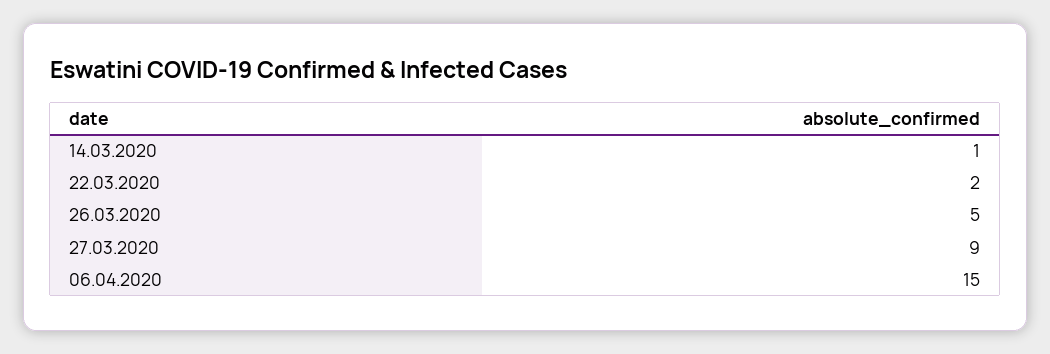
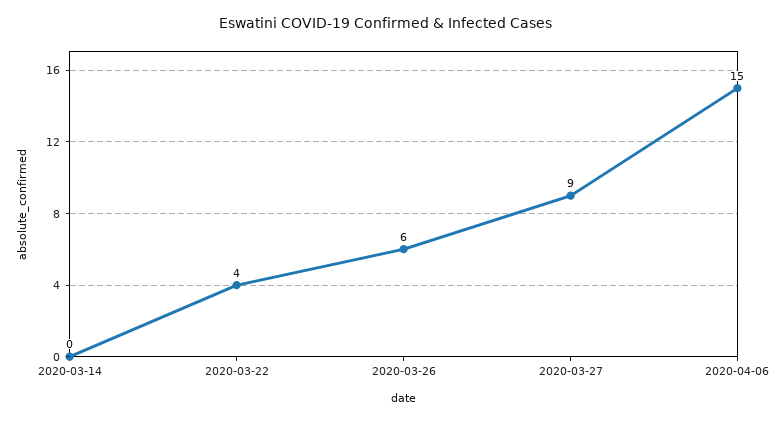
14.03.2020: 1 -> 0
22.03.2020: 2 -> 4
26.03.2020: 5 -> 6

